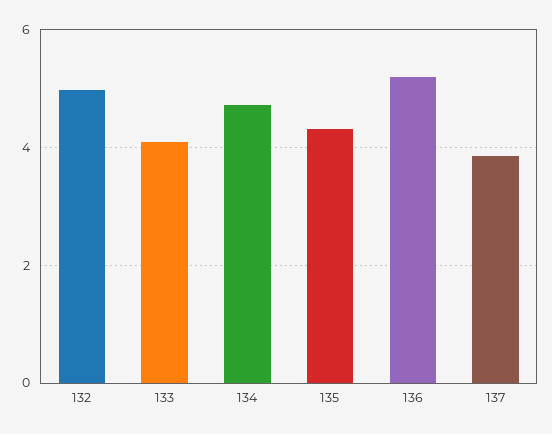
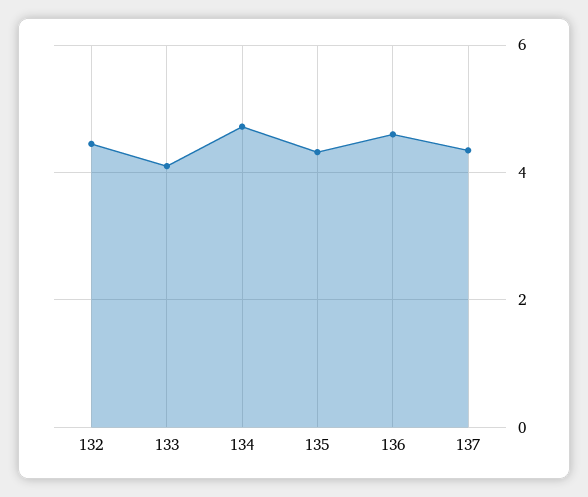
132: 5 -> 4.4
136: 5.2 -> 4.6
137: 3.8 -> 4.4

